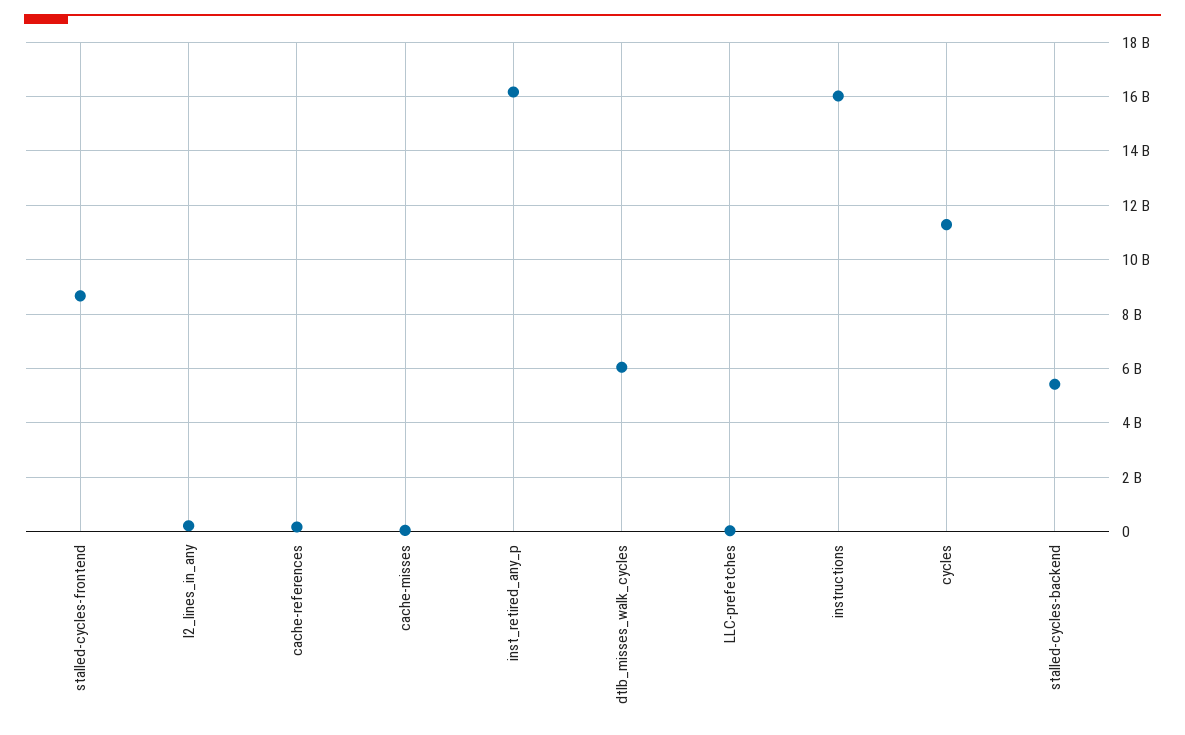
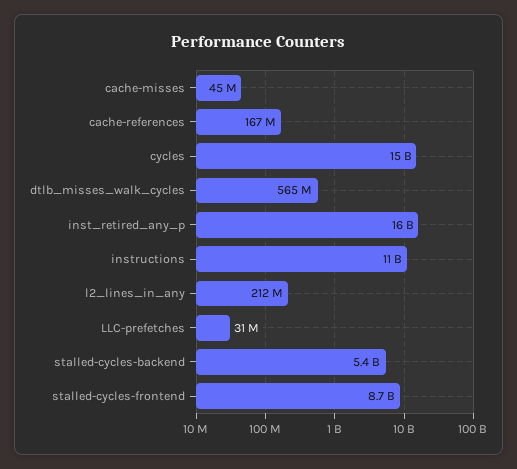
dtlb_misses_walk_cycles: 6000000000 -> 565000000
instructions: 16000000000 -> 11000000000
cycles: 11250000000 -> 15000000000

